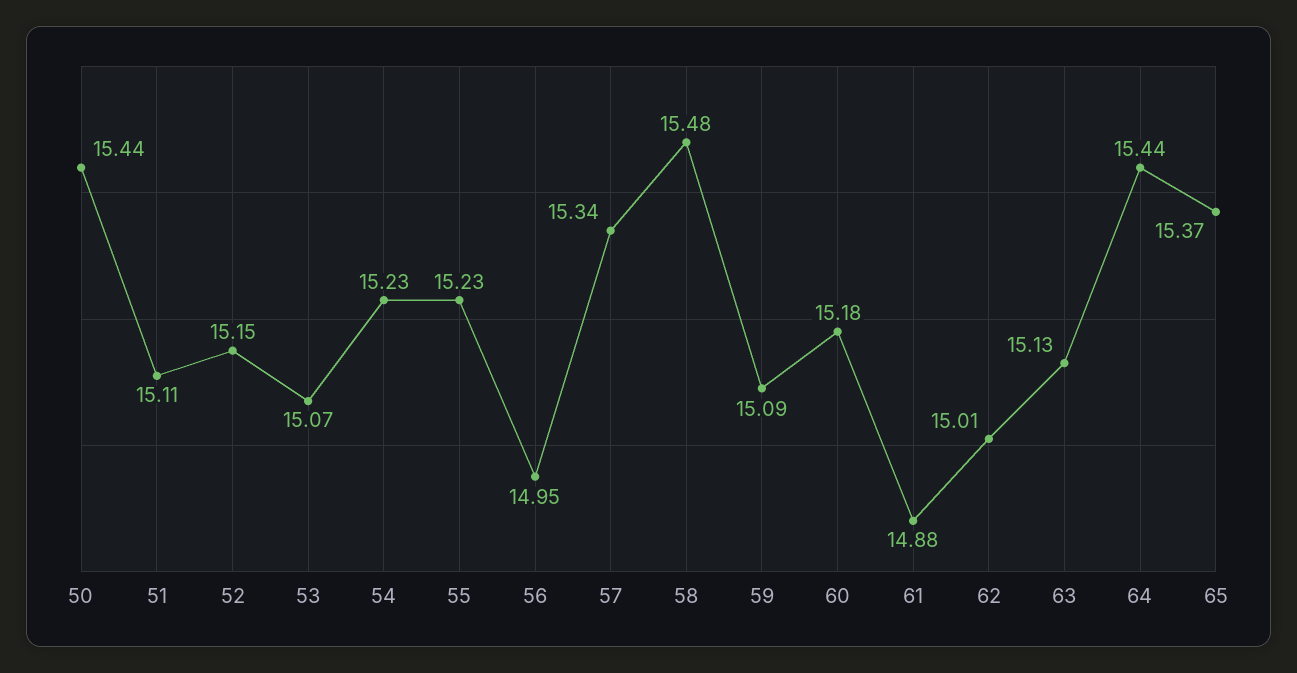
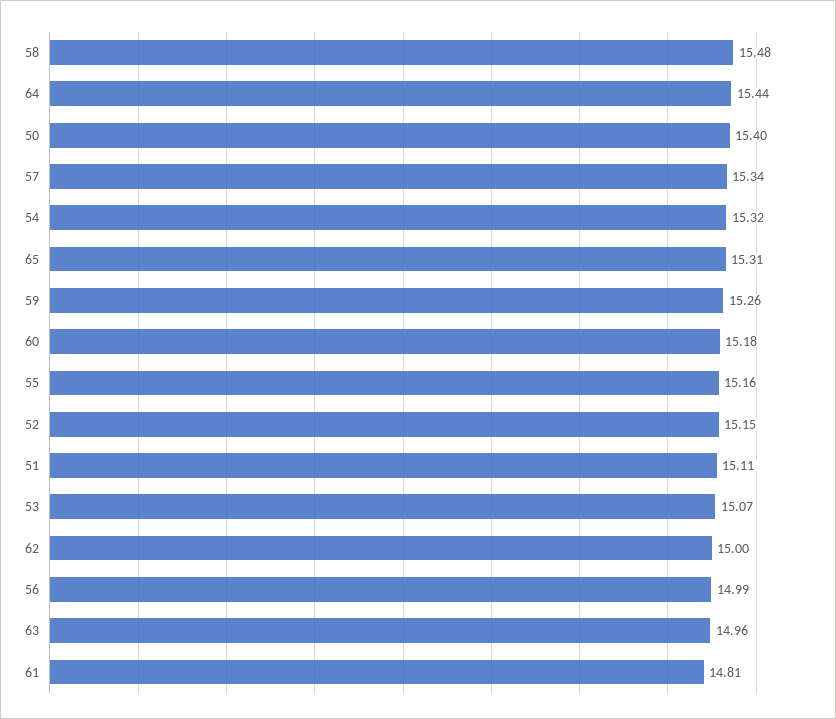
50: 15.44 -> 15.4
54: 15.23 -> 15.32
55: 15.23 -> 15.16
56: 14.95 -> 14.99
59: 15.09 -> 15.26
61: 14.88 -> 14.81
62: 15.01 -> 15
63: 15.13 -> 14.96
65: 15.37 -> 15.31

